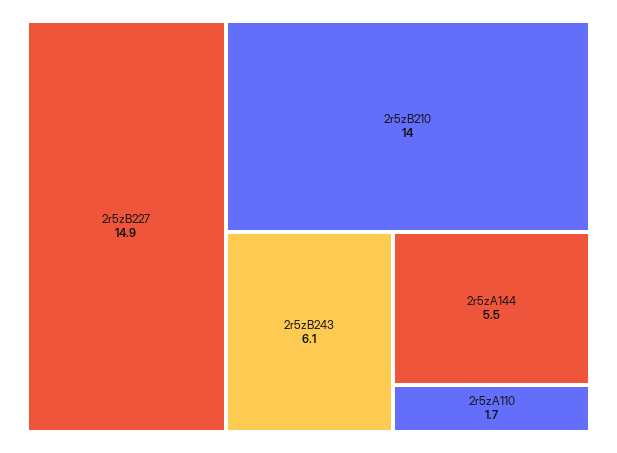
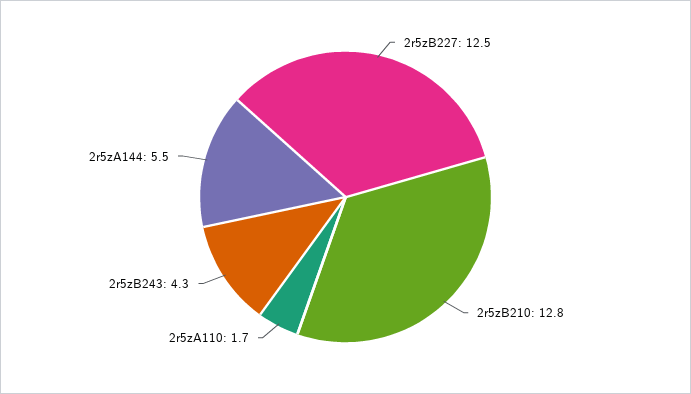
2r5zB227: 14.9 -> 12.5
2r5zB210: 14 -> 12.8
2r5zB243: 6.1 -> 4.3

